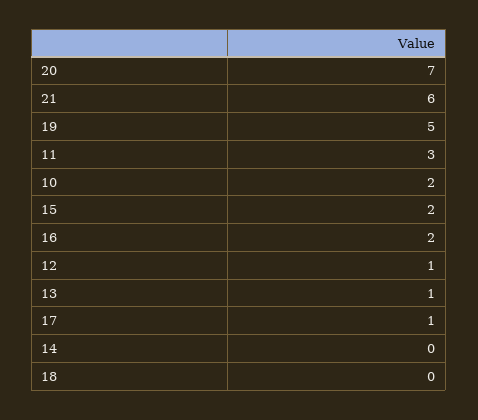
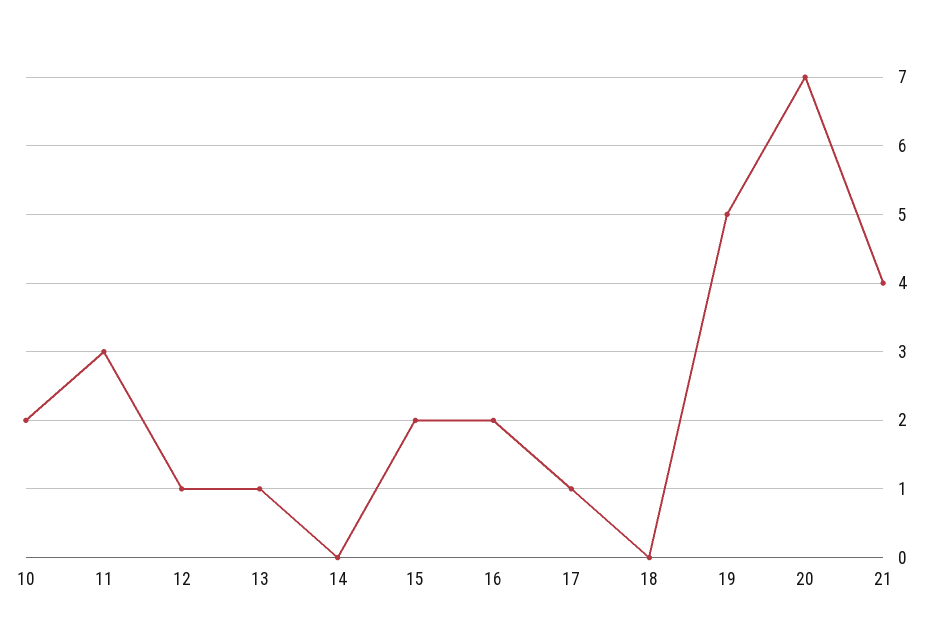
21: 6 -> 4

